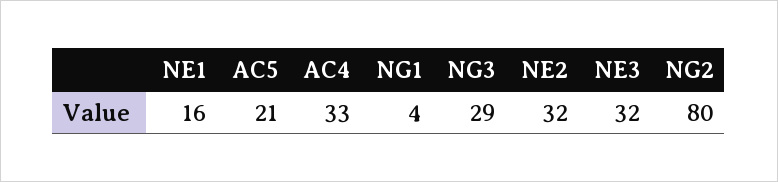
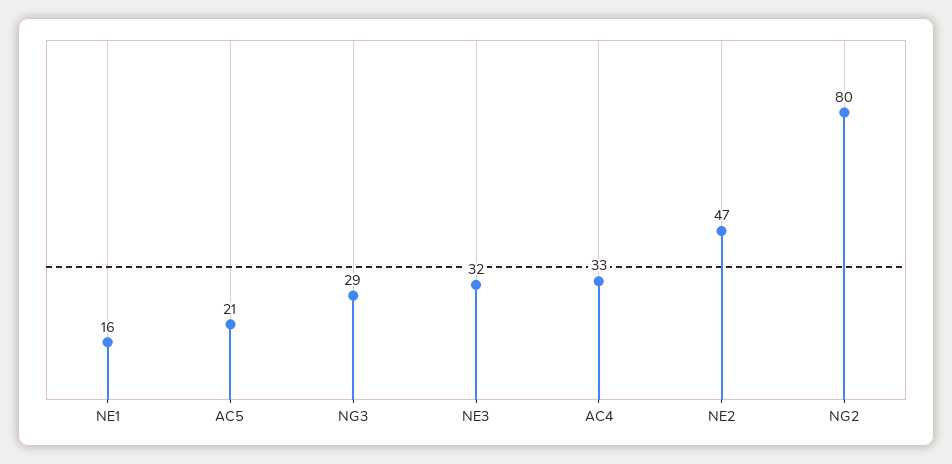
NG1: 4 -> none
NE2: 32 -> 47

